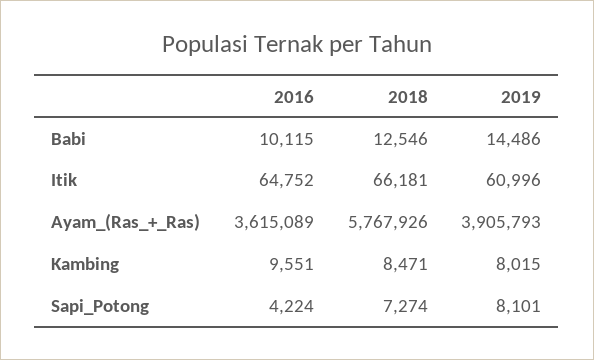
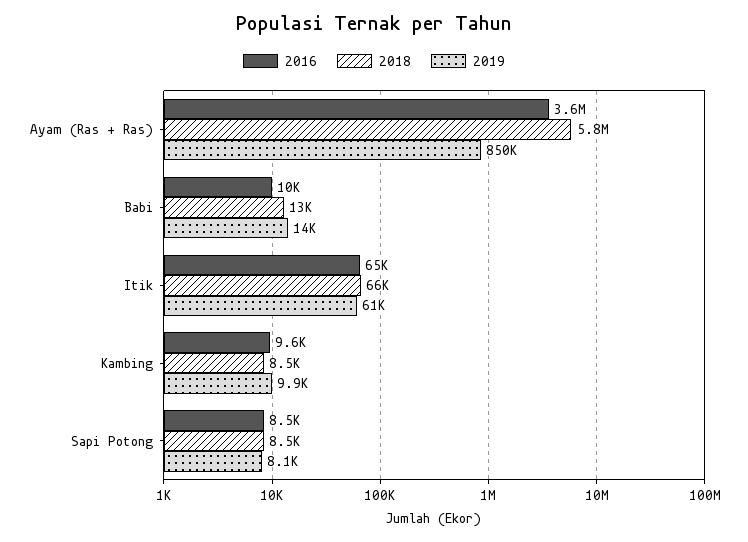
2019, Ayam_(Ras_+_Ras): 3905793 -> 850000
2019, Kambing: 8015 -> 9900
2016, Sapi_Potong: 4224 -> 8500
2018, Sapi_Potong: 7274 -> 8500

